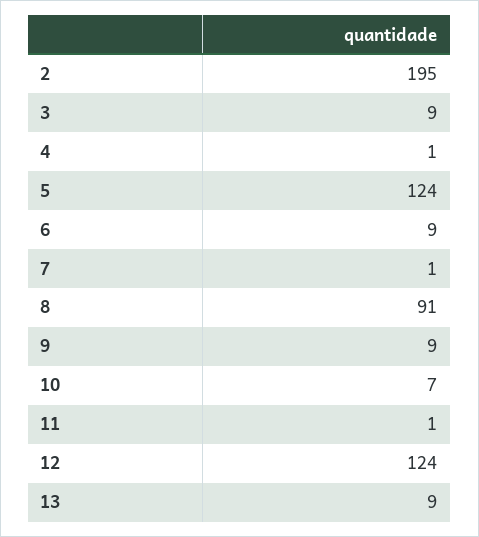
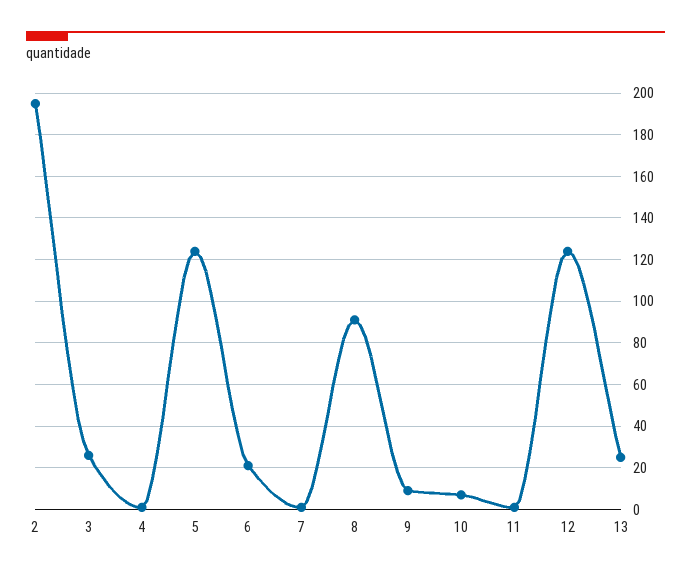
3: 9 -> 25
6: 9 -> 20
13: 9 -> 25

